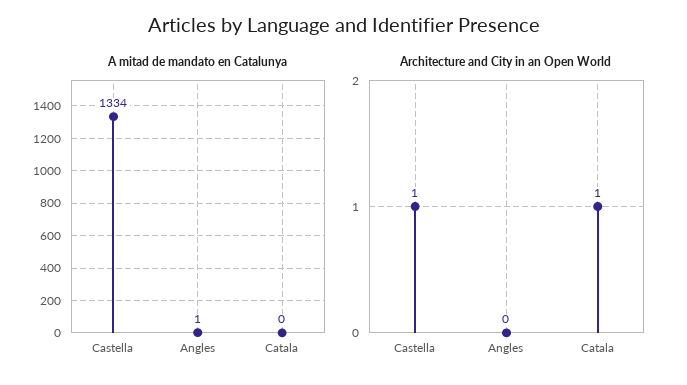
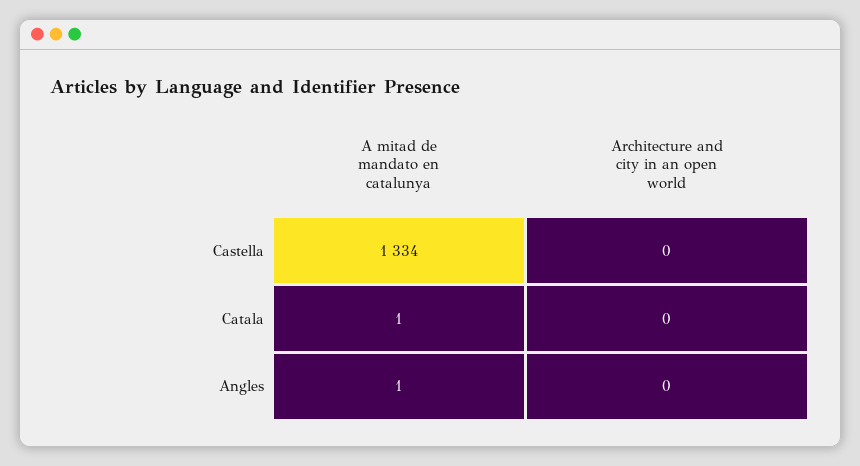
A mitad de mandato en Catalunya, Catala: 0 -> 1
Architecture and City in an Open World, Castella: 1 -> 0
Architecture and City in an Open World, Catala: 1 -> 0

